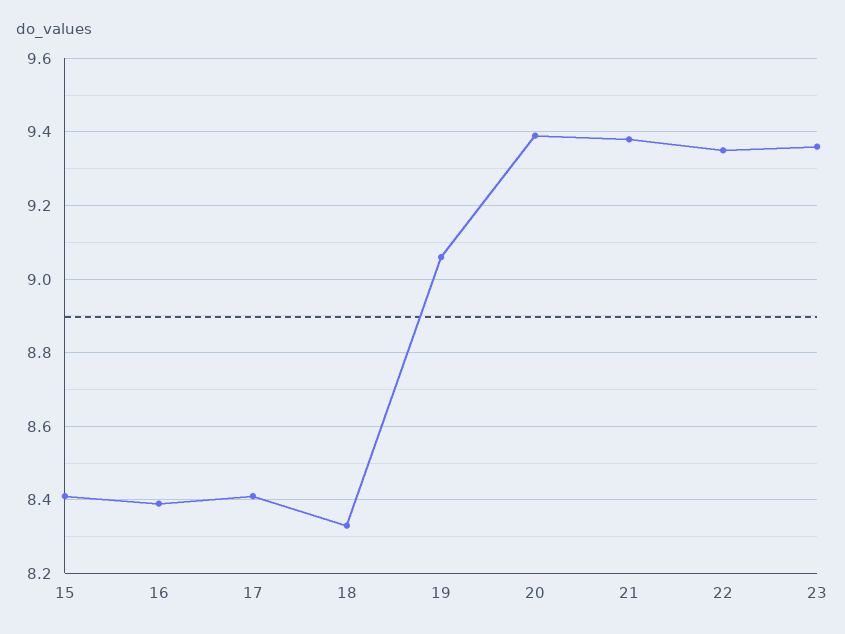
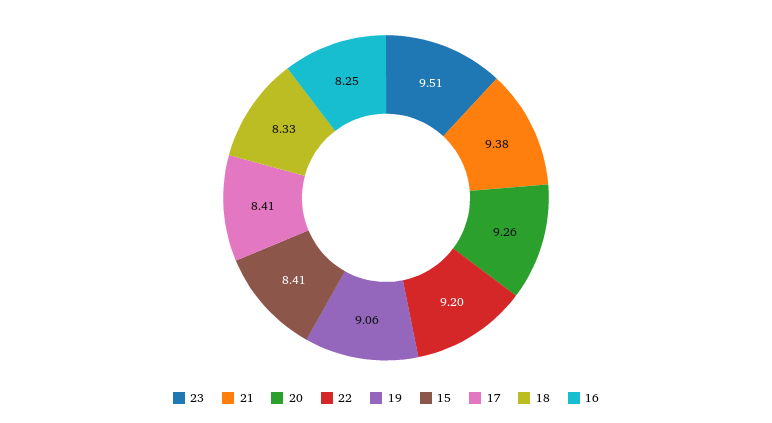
16: 8.4 -> 8.25
20: 9.4 -> 9.26
22: 9.35 -> 9.2
23: 9.35 -> 9.51

